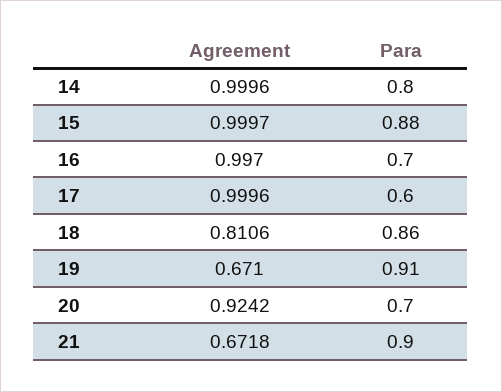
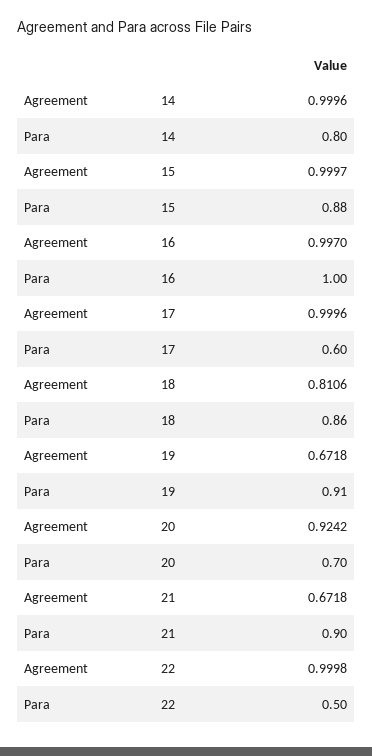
Para, 16: 0.7 -> 1
Agreement, 19: 0.671 -> 0.6718
Agreement, 22: none -> 0.9998
Para, 22: none -> 0.5

